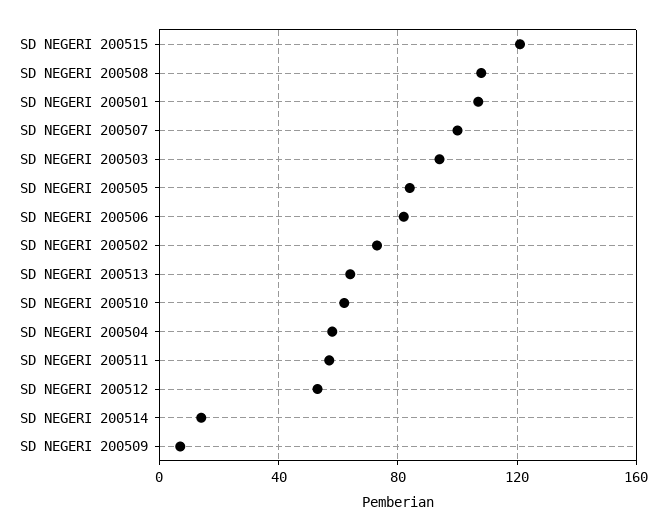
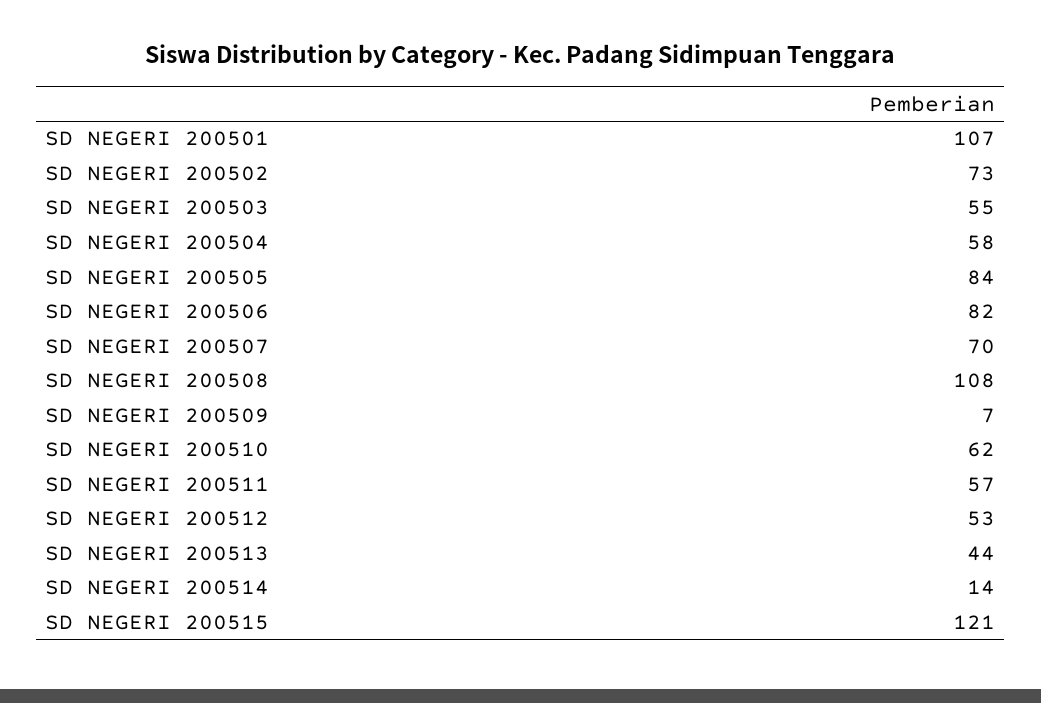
SD NEGERI 200507: 100 -> 70
SD NEGERI 200503: 95 -> 55
SD NEGERI 200513: 65 -> 44

